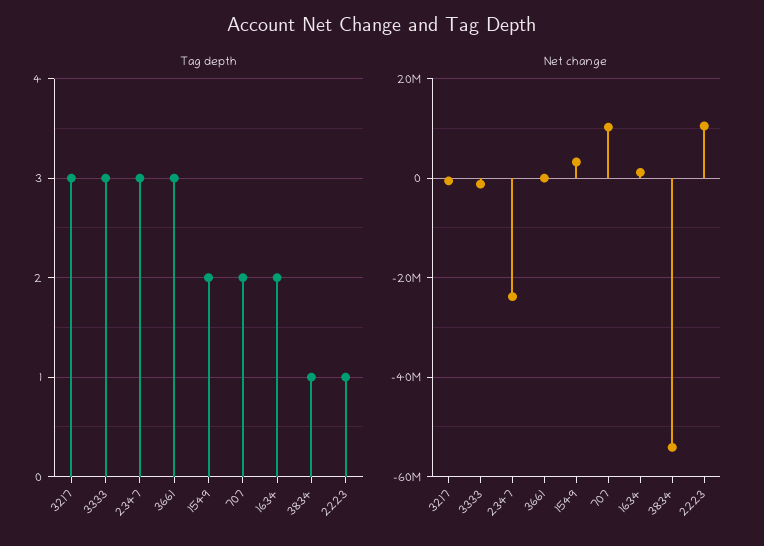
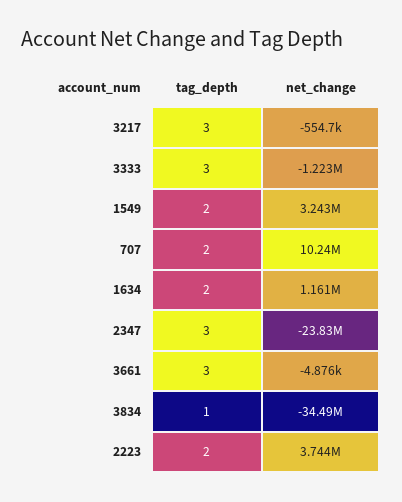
Tag depth, 2223: 1 -> 2
Net change, 3834: -54000000 -> -34490000
Net change, 2223: 10000000 -> 3744000

